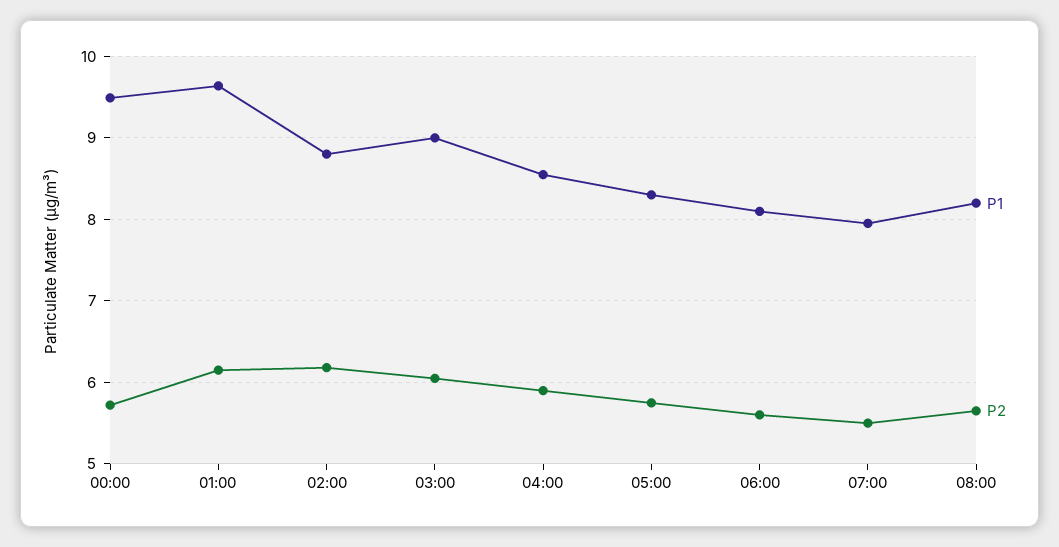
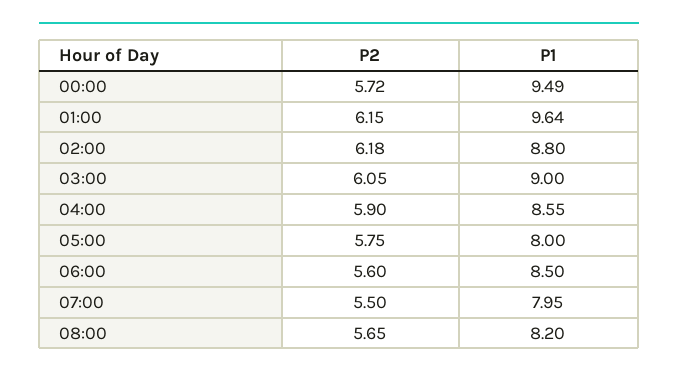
P1, 05:00: 8.3 -> 8
P1, 06:00: 8.1 -> 8.5

